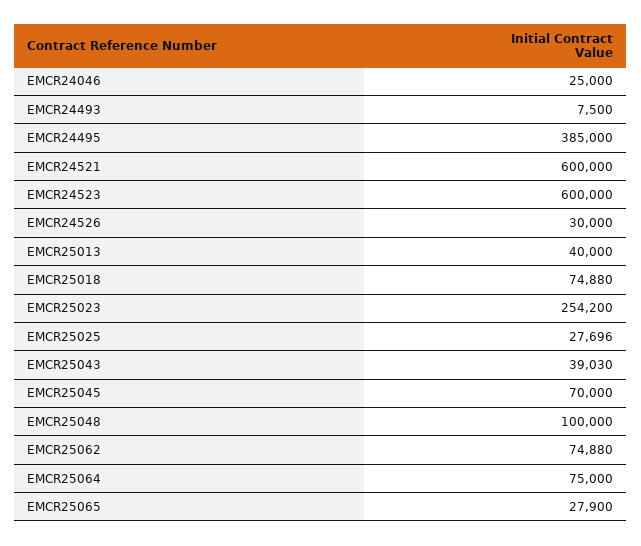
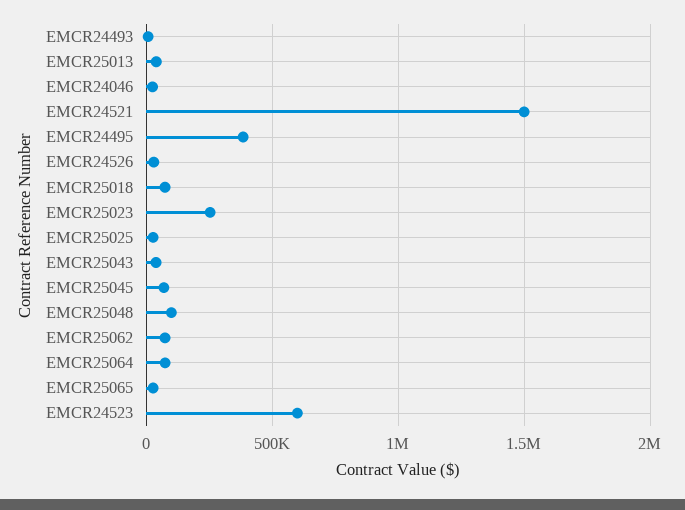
EMCR24521: 600000 -> 1500000

